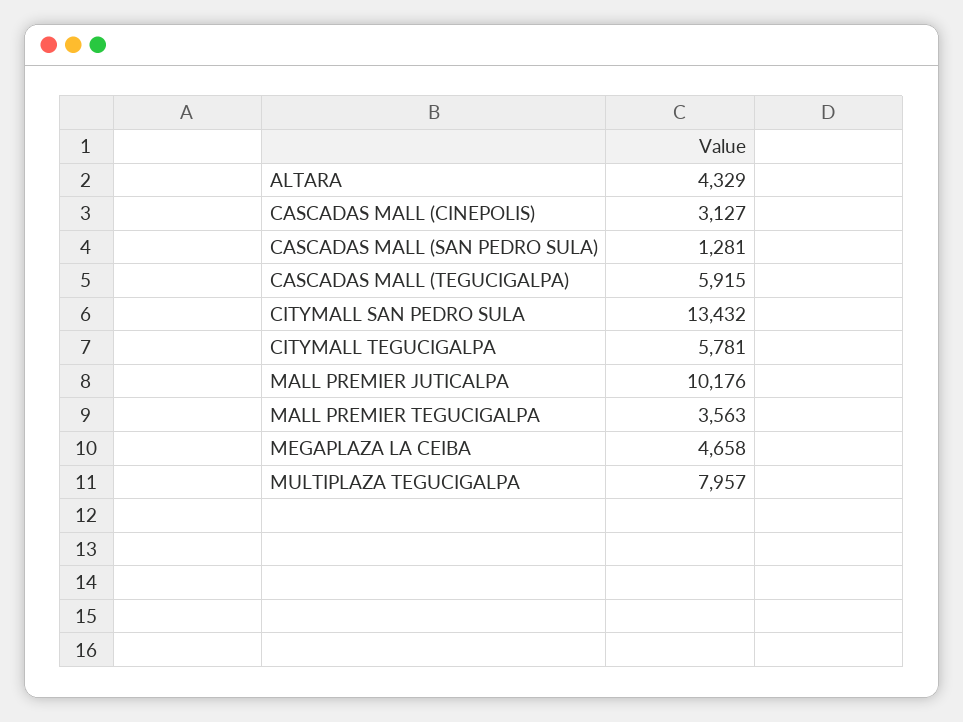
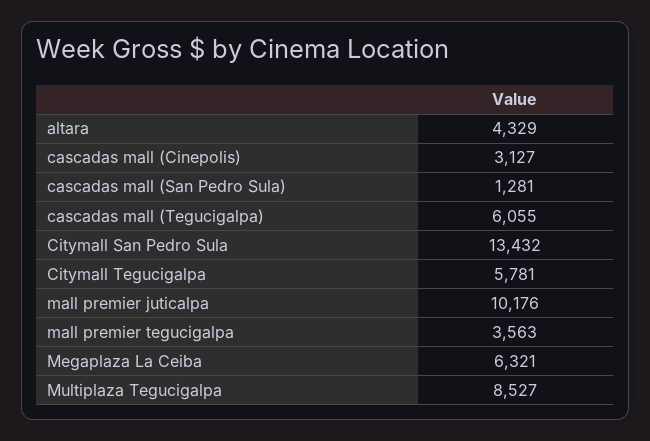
CASCADAS MALL (TEGUCIGALPA): 5915 -> 6055
MEGAPLAZA LA CEIBA: 4658 -> 6321
MULTIPLAZA TEGUCIGALPA: 7957 -> 8527

